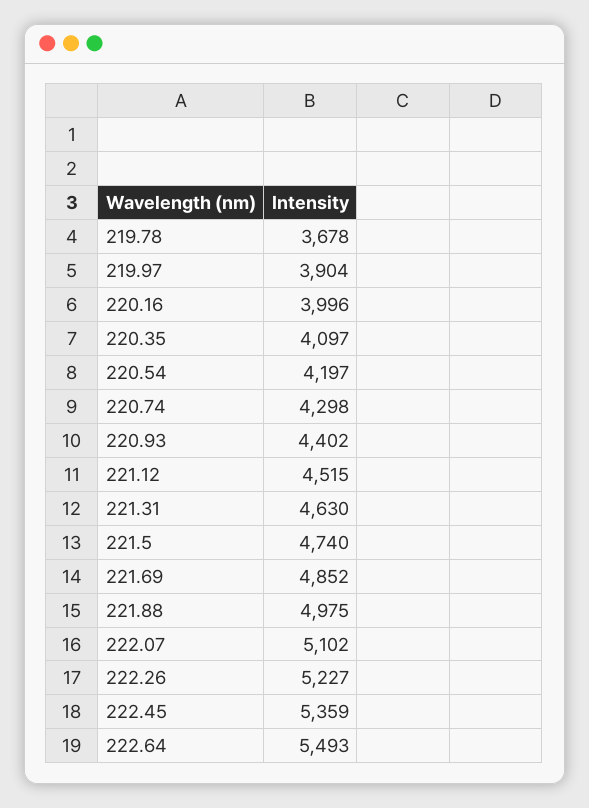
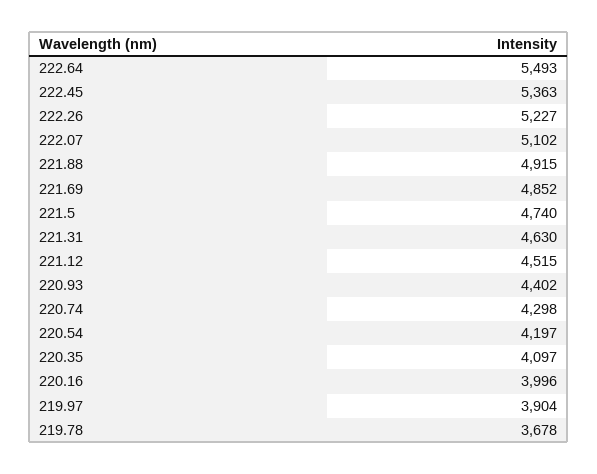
221.88: 4975 -> 4915
222.45: 5359 -> 5363

